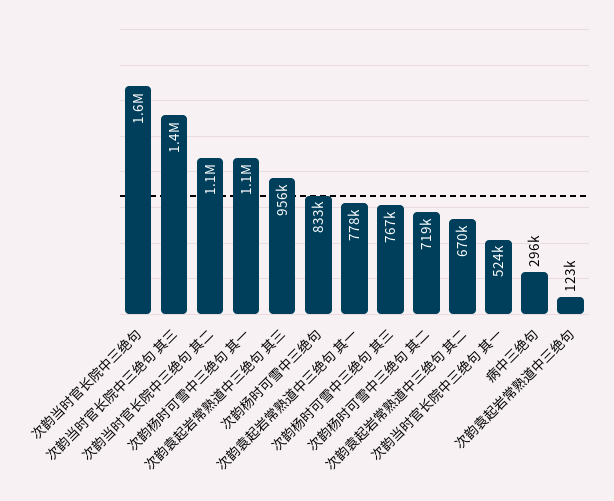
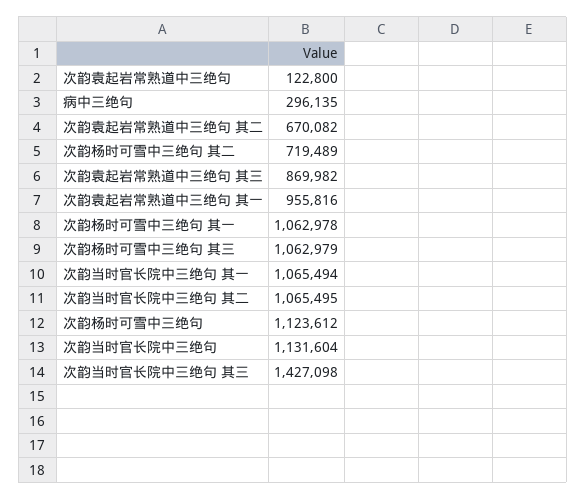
次韵当时官长院中三绝句: 1600000 -> 1131604
次韵袁起岩常熟道中三绝句 其三: 956000 -> 869982
次韵杨时可雪中三绝句: 833000 -> 1123612
次韵袁起岩常熟道中三绝句 其一: 778000 -> 955816
次韵杨时可雪中三绝句 其三: 767000 -> 1062979
次韵当时官长院中三绝句 其一: 524000 -> 1065494

